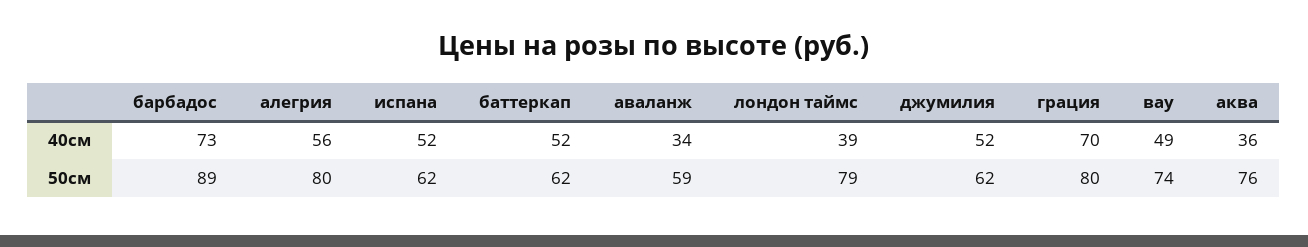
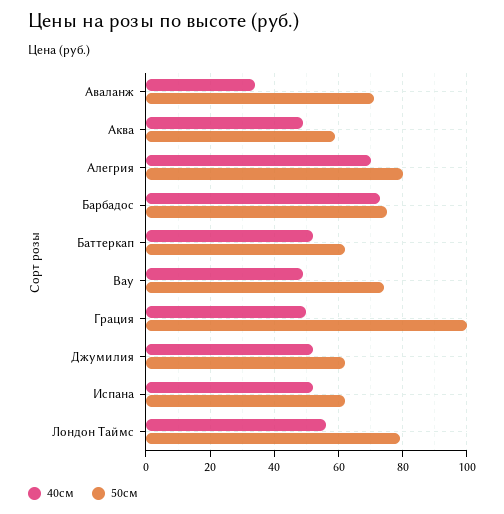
40см, алегрия: 56 -> 70
40см, лондон таймс: 39 -> 55
40см, грация: 70 -> 50
40см, аква: 36 -> 50
50см, барбадос: 89 -> 75
50см, аваланж: 59 -> 70
50см, грация: 80 -> 100
50см, аква: 76 -> 60

